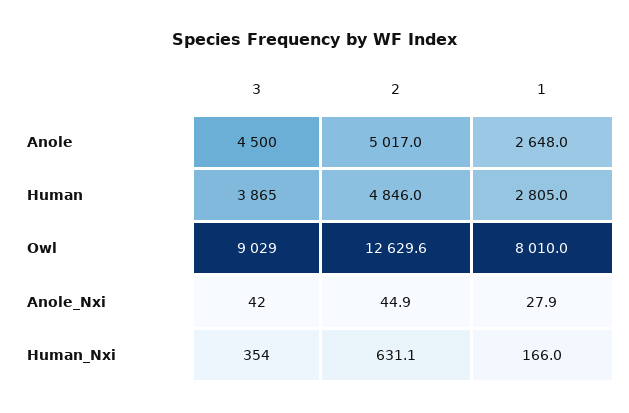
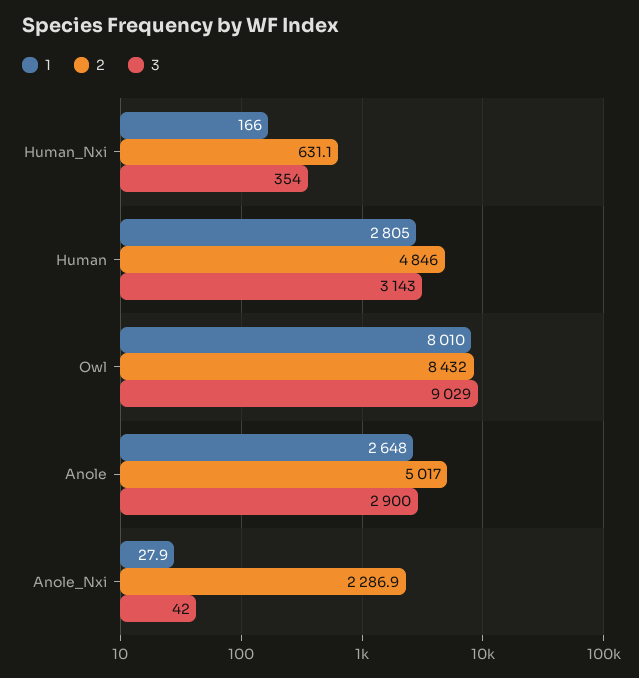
3, Anole: 4500 -> 2900
3, Human: 3865 -> 3143
2, Owl: 12629.6 -> 8432
2, Anole_Nxi: 44.9 -> 2286.9

